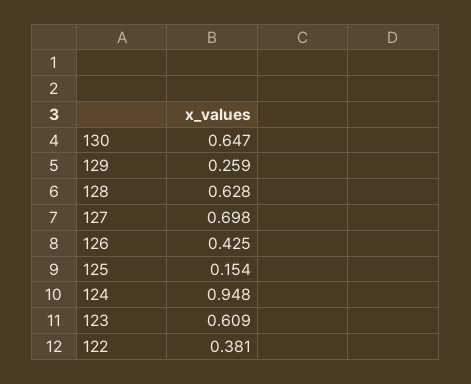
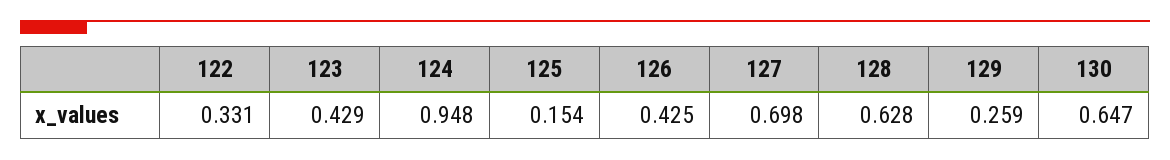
123: 0.609 -> 0.429
122: 0.381 -> 0.331

